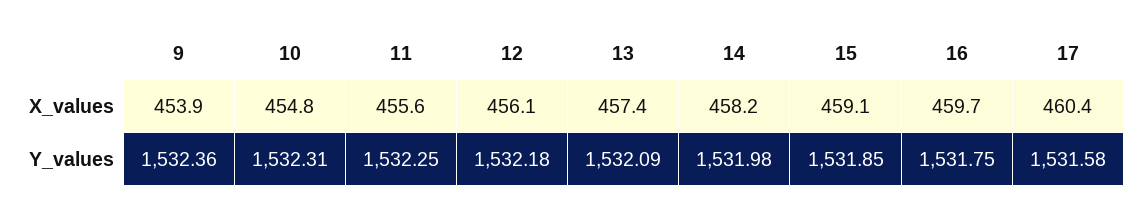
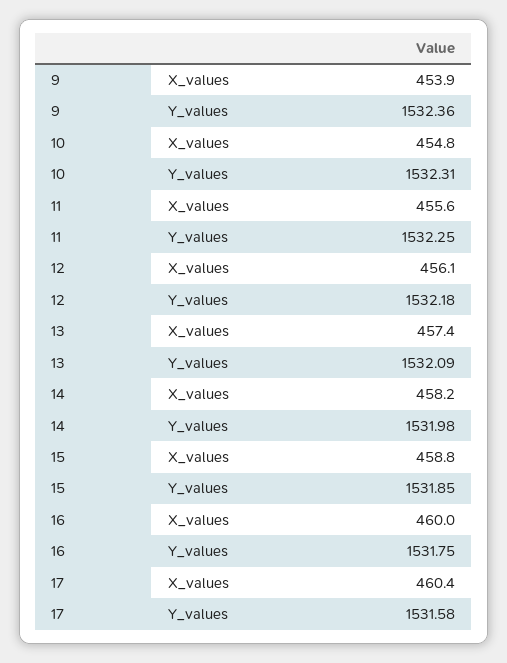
15, X_values: 459.1 -> 458.8
16, X_values: 459.7 -> 460

